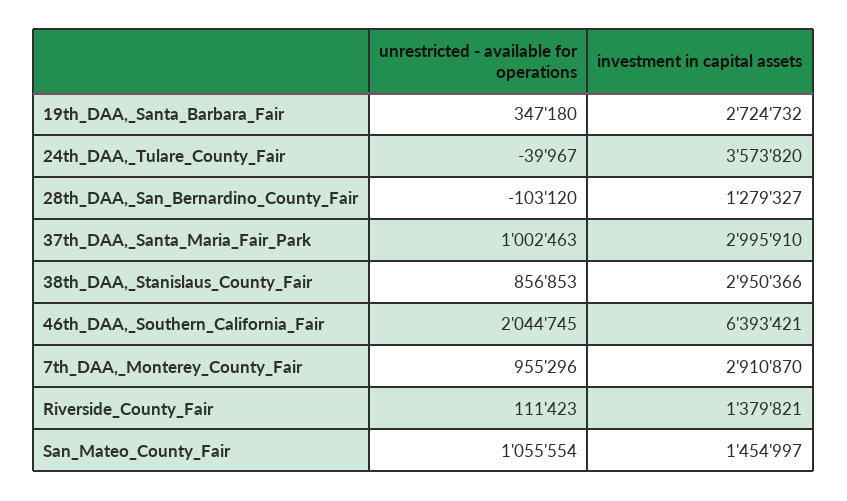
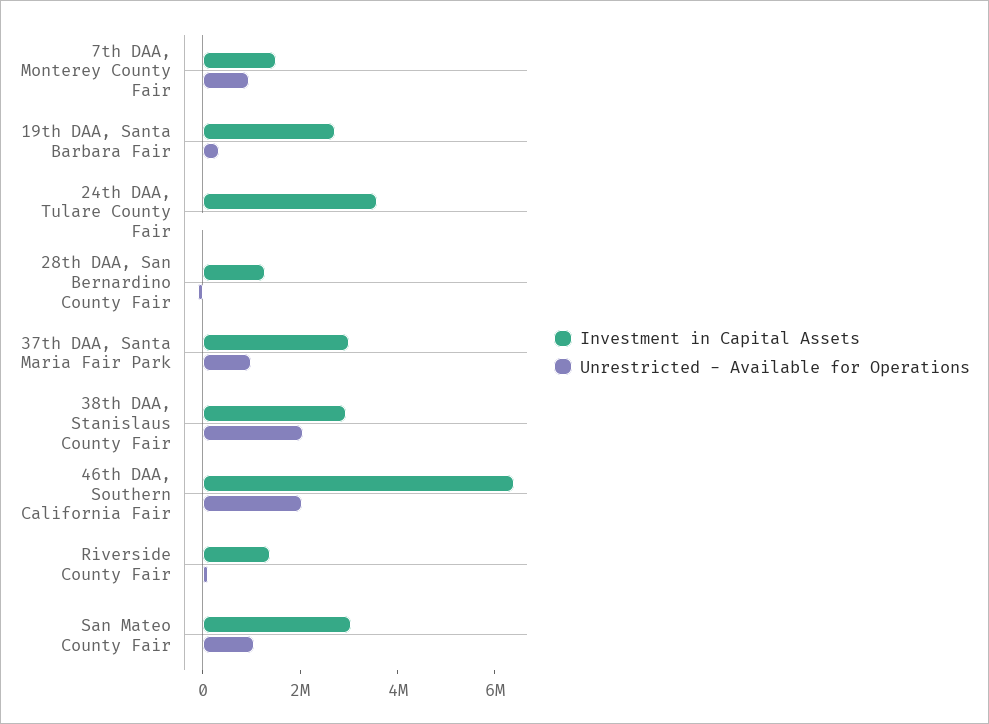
unrestricted - available for operations, 38th_DAA,_Stanislaus_County_Fair: 856853 -> 2000000
investment in capital assets, 7th_DAA,_Monterey_County_Fair: 2910870 -> 1500000
investment in capital assets, San_Mateo_County_Fair: 1454997 -> 3000000

